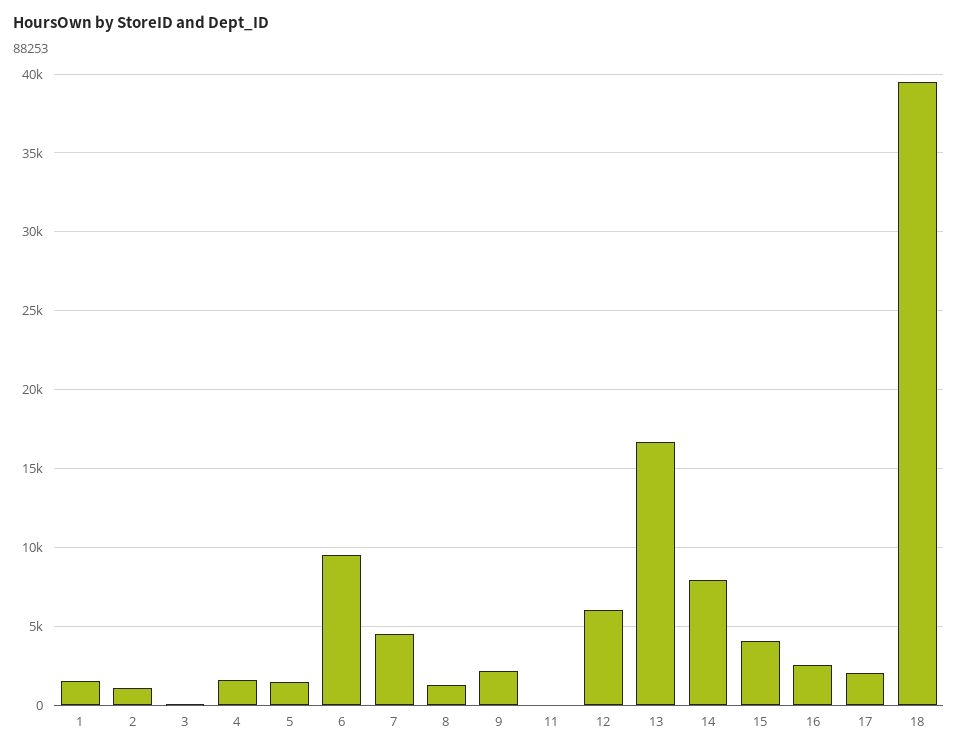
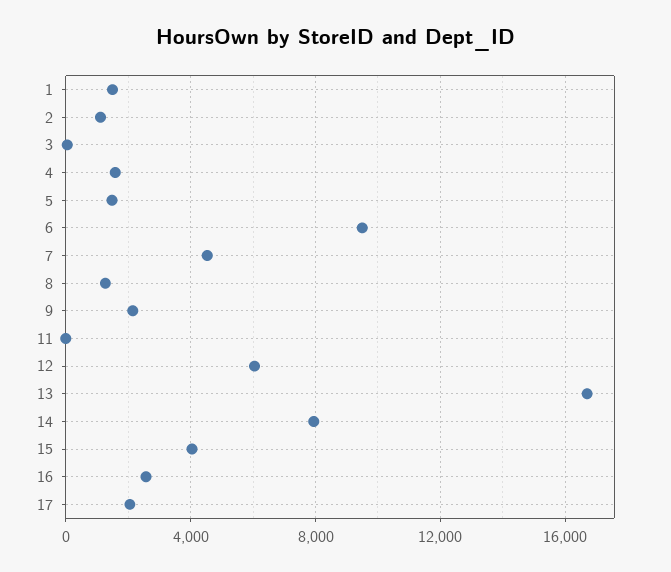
18: 39500 -> none

